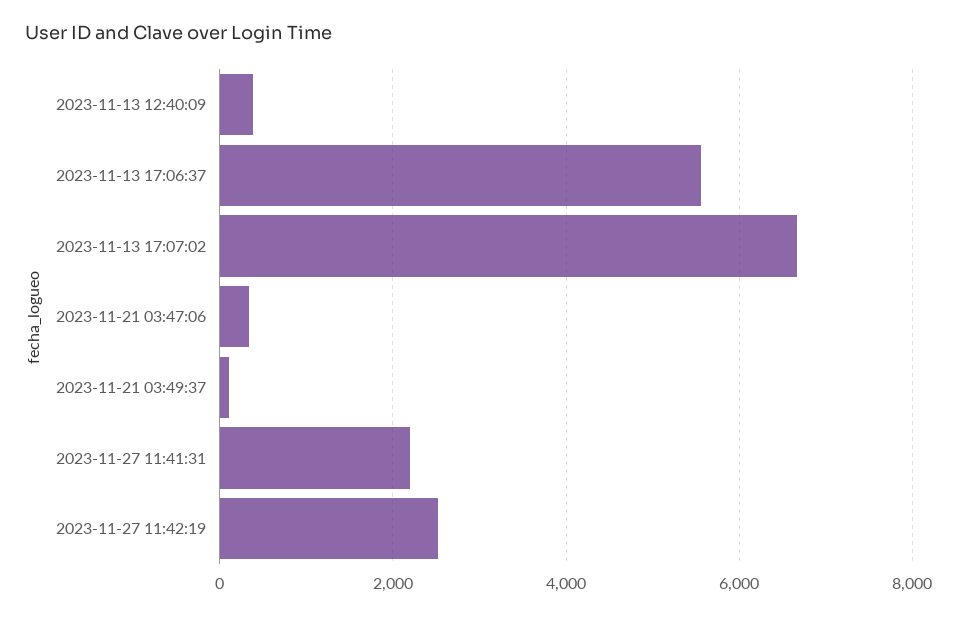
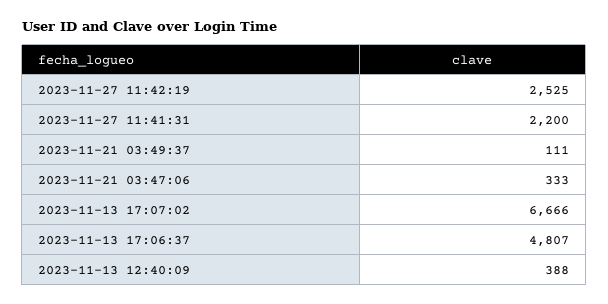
2023-11-13 17:06:37: 5600 -> 4807

